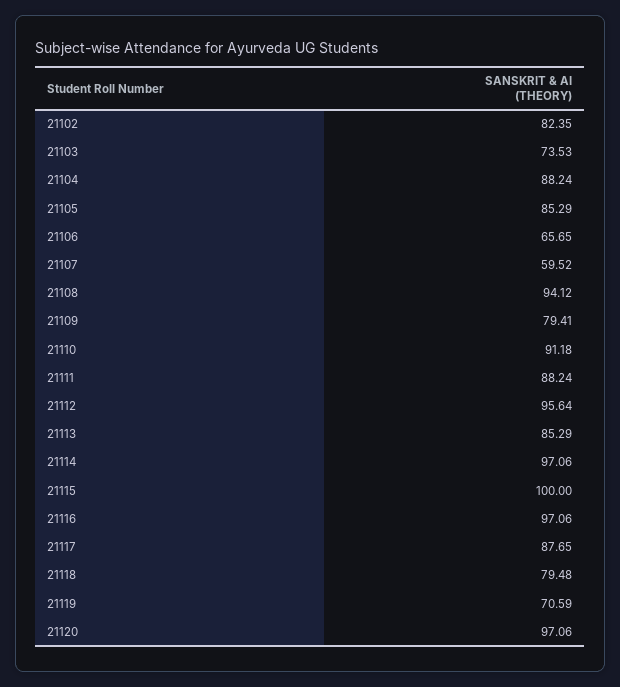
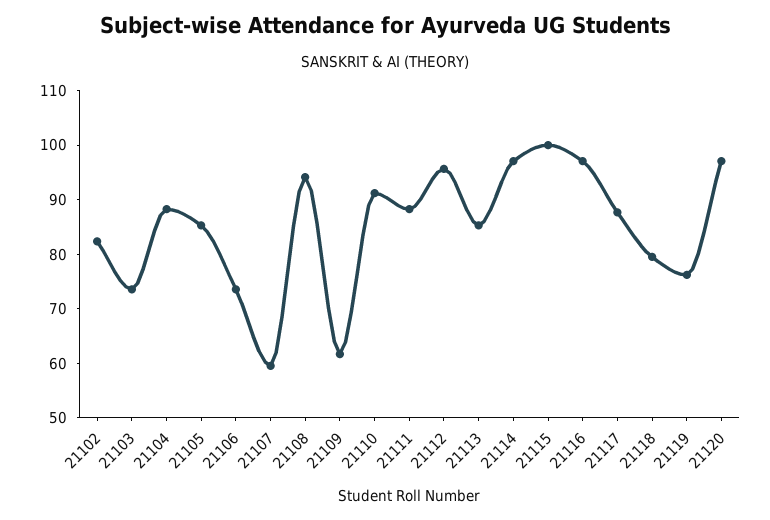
21106: 65.65 -> 74
21109: 79.41 -> 62
21119: 70.59 -> 76

